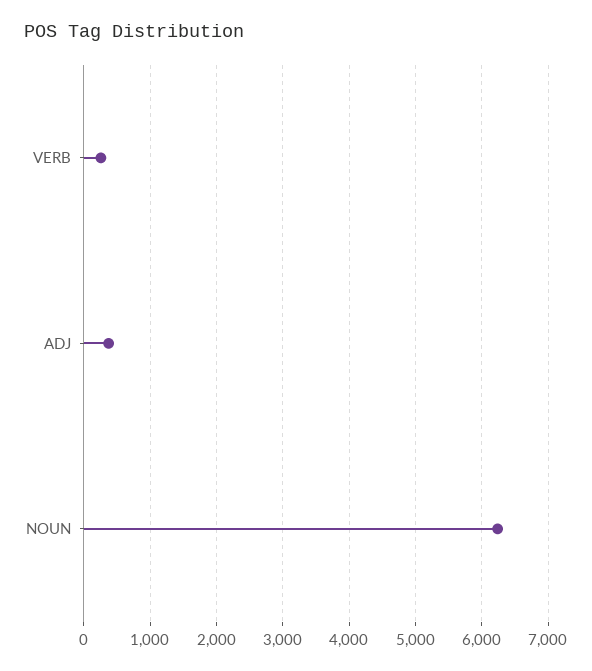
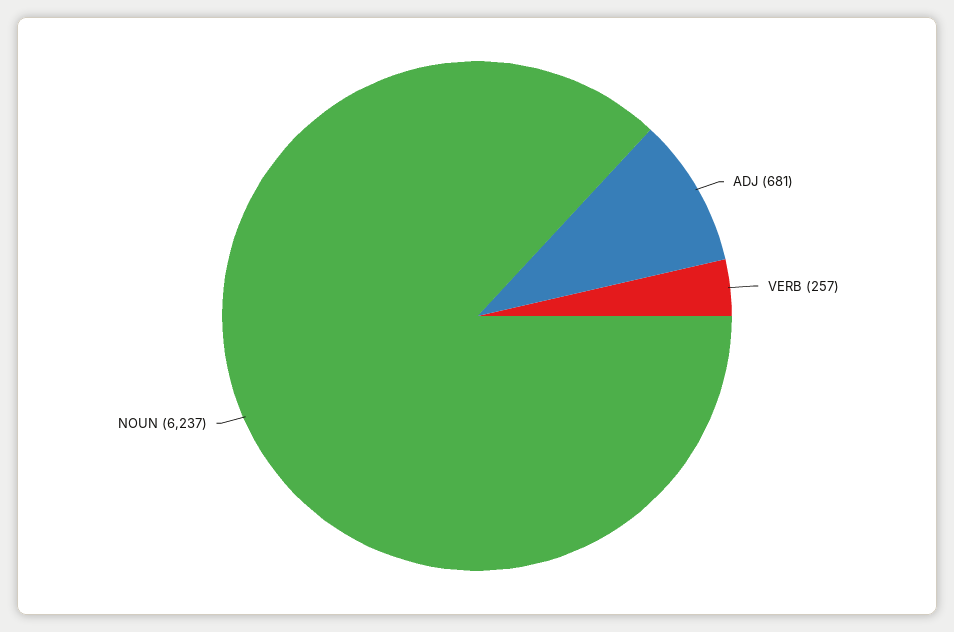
ADJ: 400 -> 681

